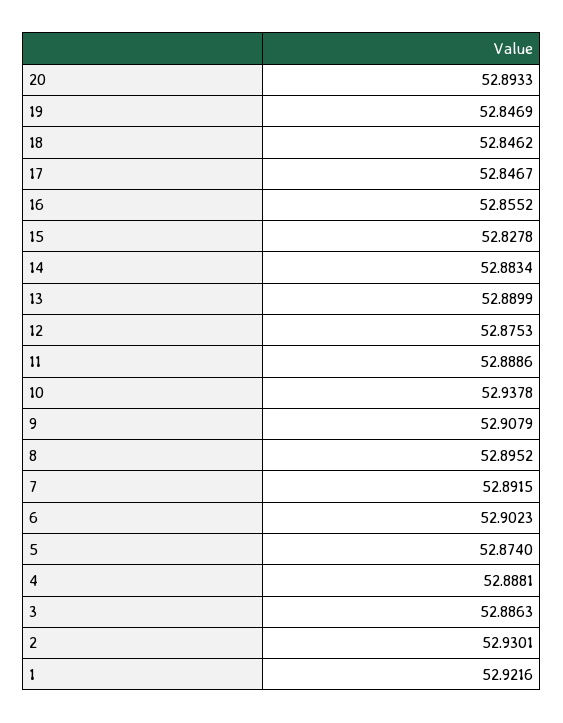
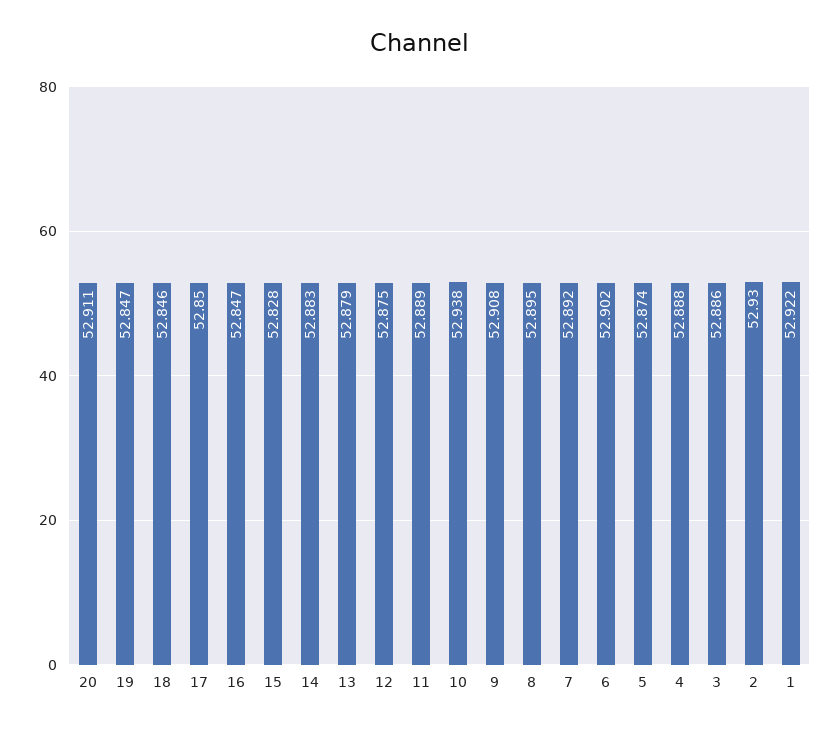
20: 52.8933 -> 52.911
17: 52.8467 -> 52.85
16: 52.8552 -> 52.847
13: 52.8899 -> 52.879

